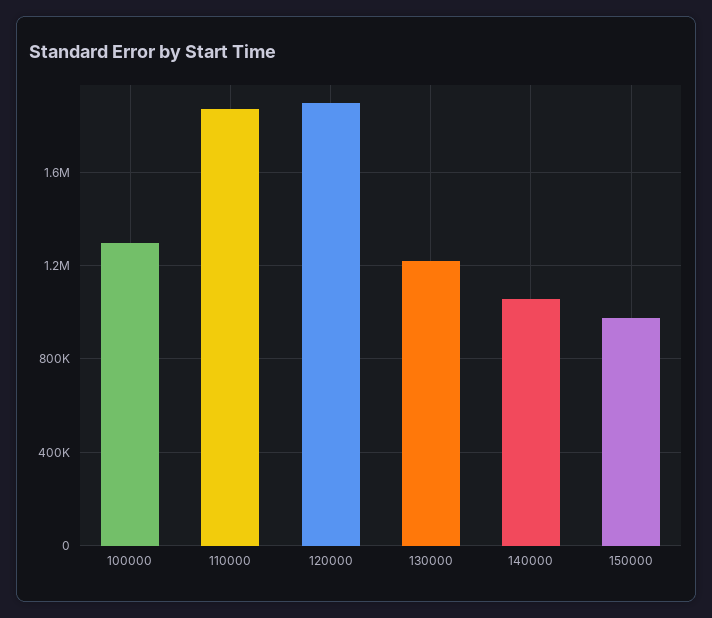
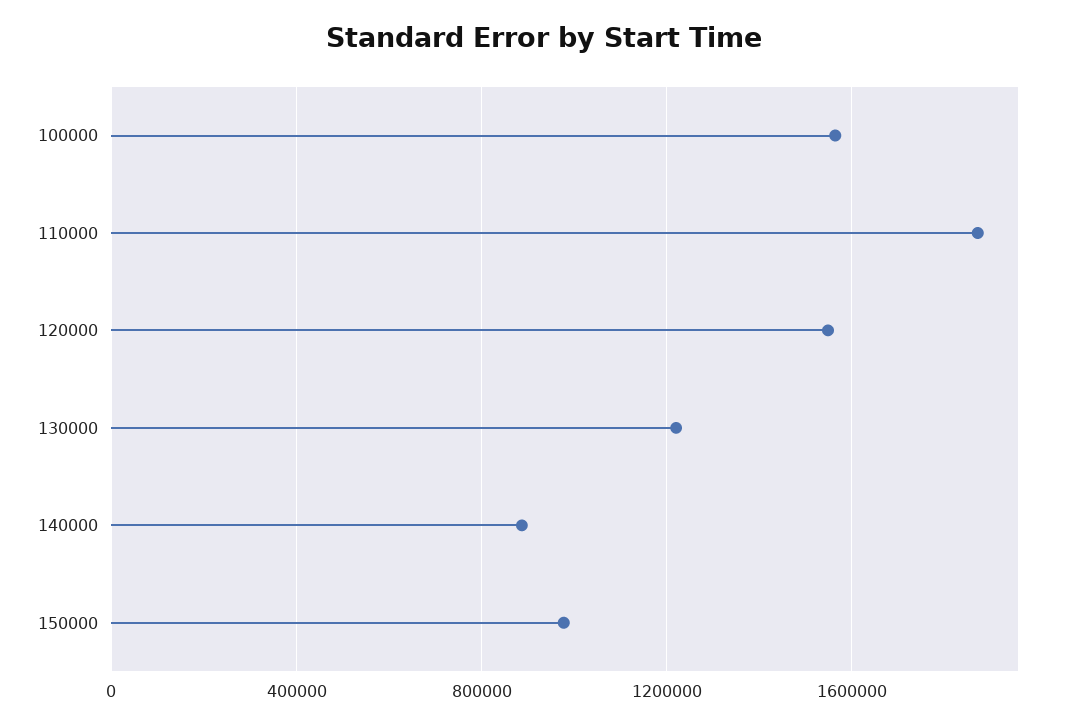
100000: 1300000 -> 1550000
120000: 1900000 -> 1550000
140000: 1050000 -> 900000

